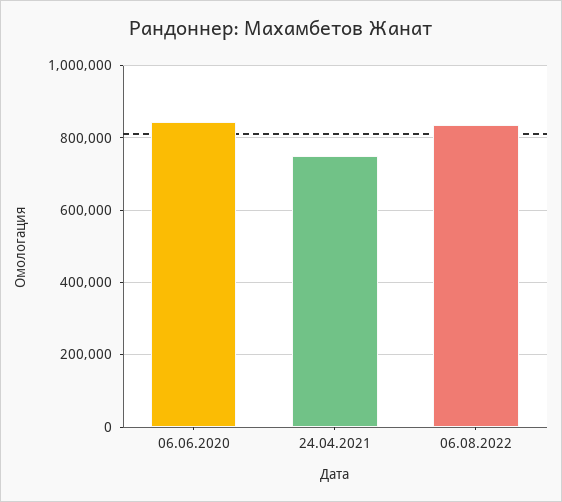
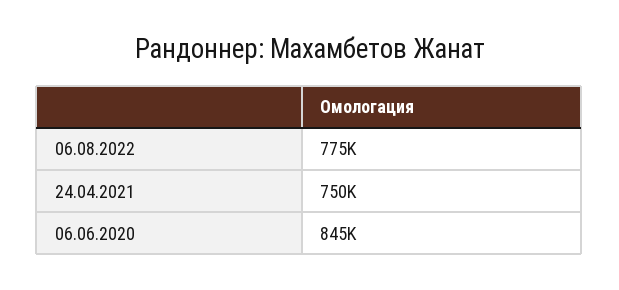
06.08.2022: 840000 -> 775000

